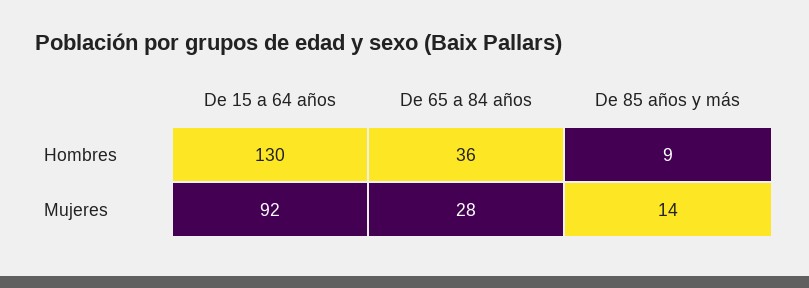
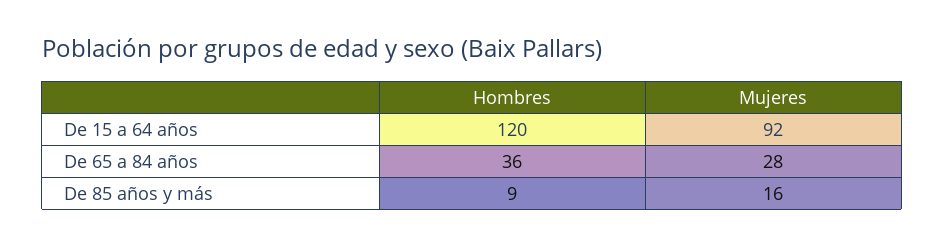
De 15 a 64 años, Hombres: 130 -> 120
De 85 años y más, Mujeres: 14 -> 16

